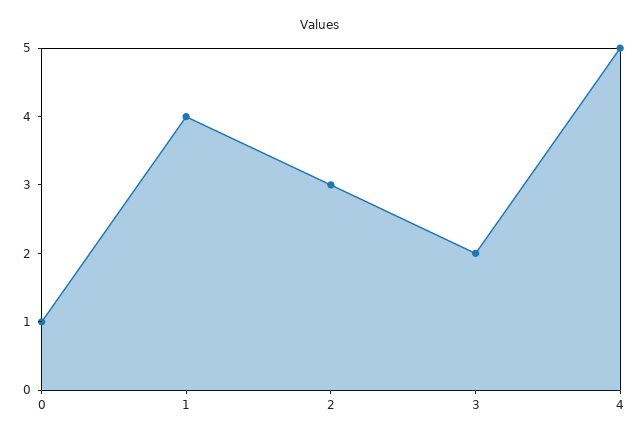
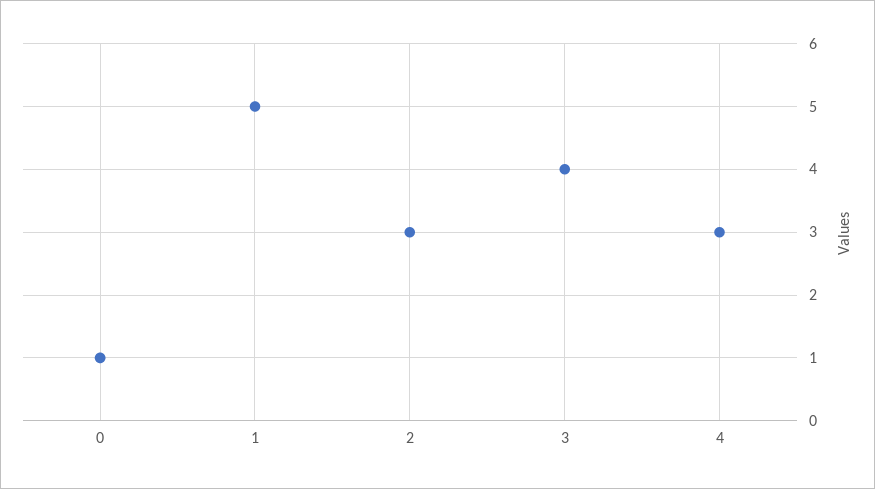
1: 4 -> 5
3: 2 -> 4
4: 5 -> 3

